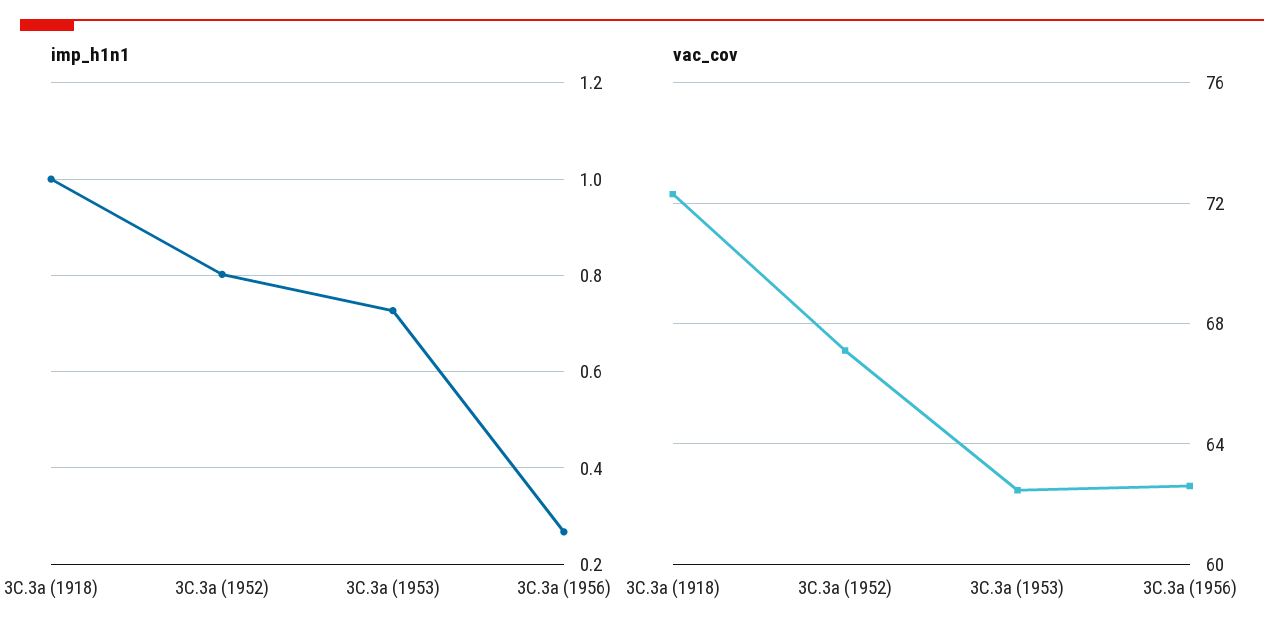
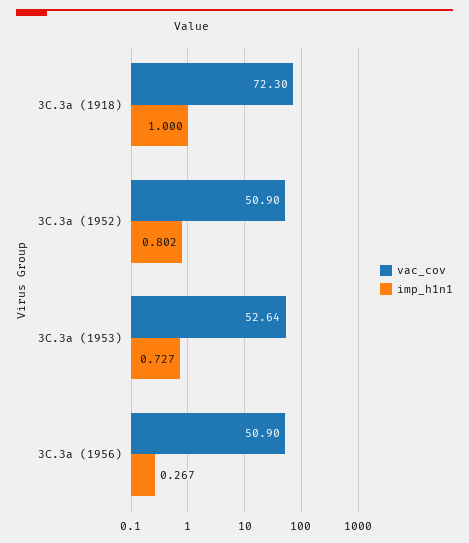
vac_cov, 3C.3a (1952): 67 -> 50.9
vac_cov, 3C.3a (1953): 62.5 -> 52.64
vac_cov, 3C.3a (1956): 62.5 -> 50.9

